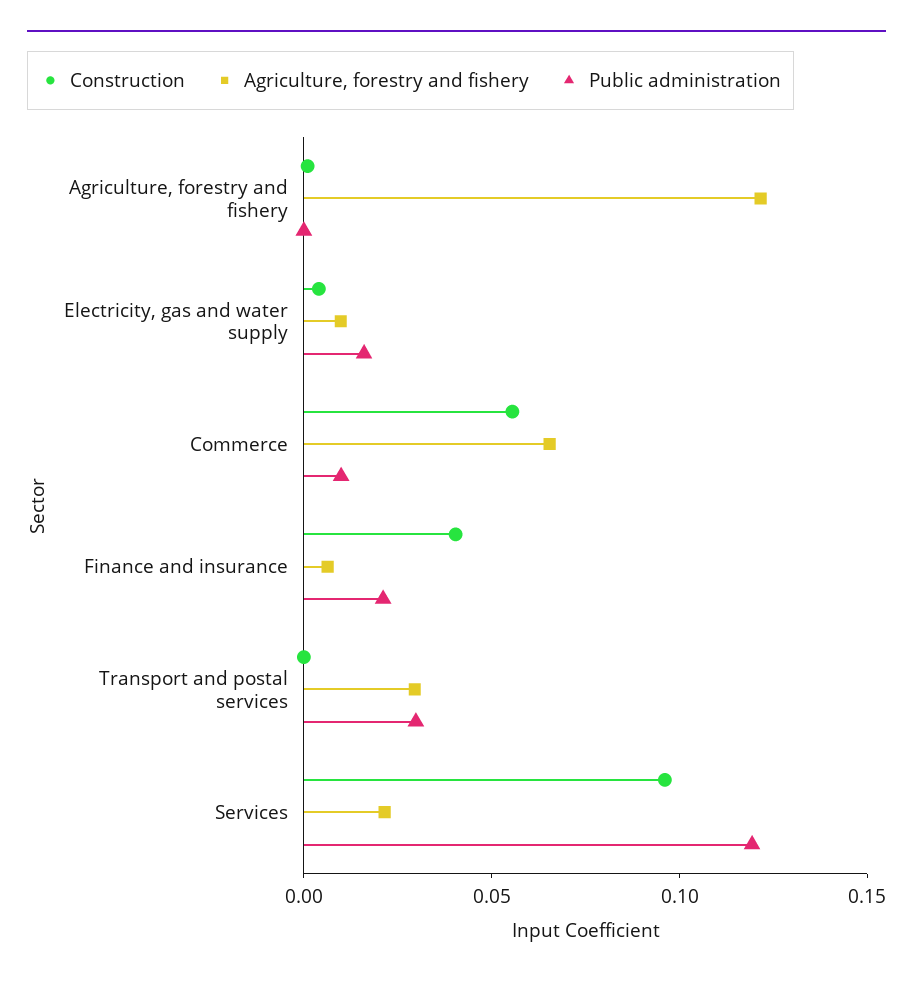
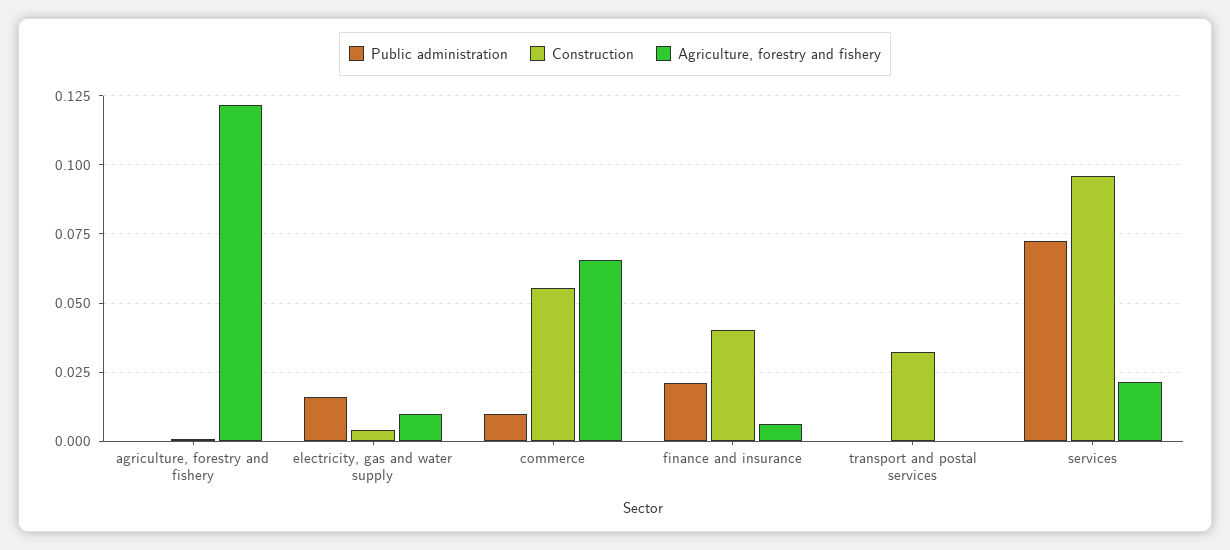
Construction, Transport and postal services: 0 -> 0.0325
Agriculture, forestry and fishery, Transport and postal services: 0.03 -> 0
Public administration, Transport and postal services: 0.03 -> 0
Public administration, Services: 0.12 -> 0.0725

